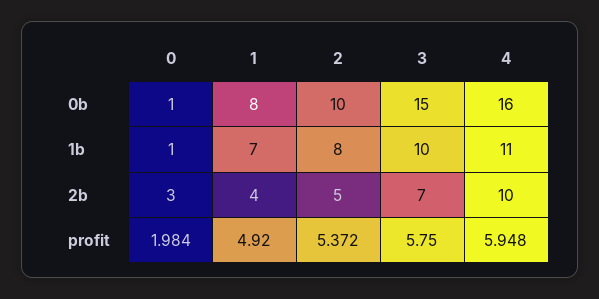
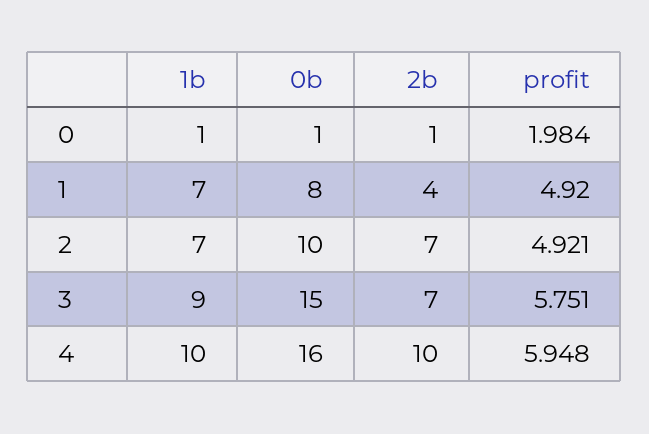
2, 1b: 8 -> 7
3, 1b: 10 -> 9
4, 1b: 11 -> 10
0, 2b: 3 -> 1
2, 2b: 5 -> 7
2, profit: 5.372 -> 4.921
3, profit: 5.75 -> 5.751

